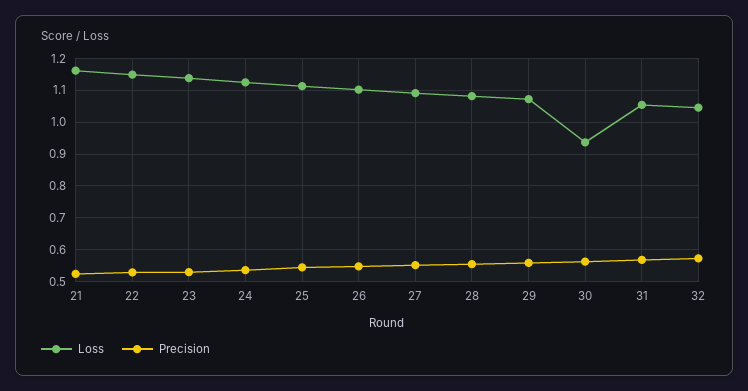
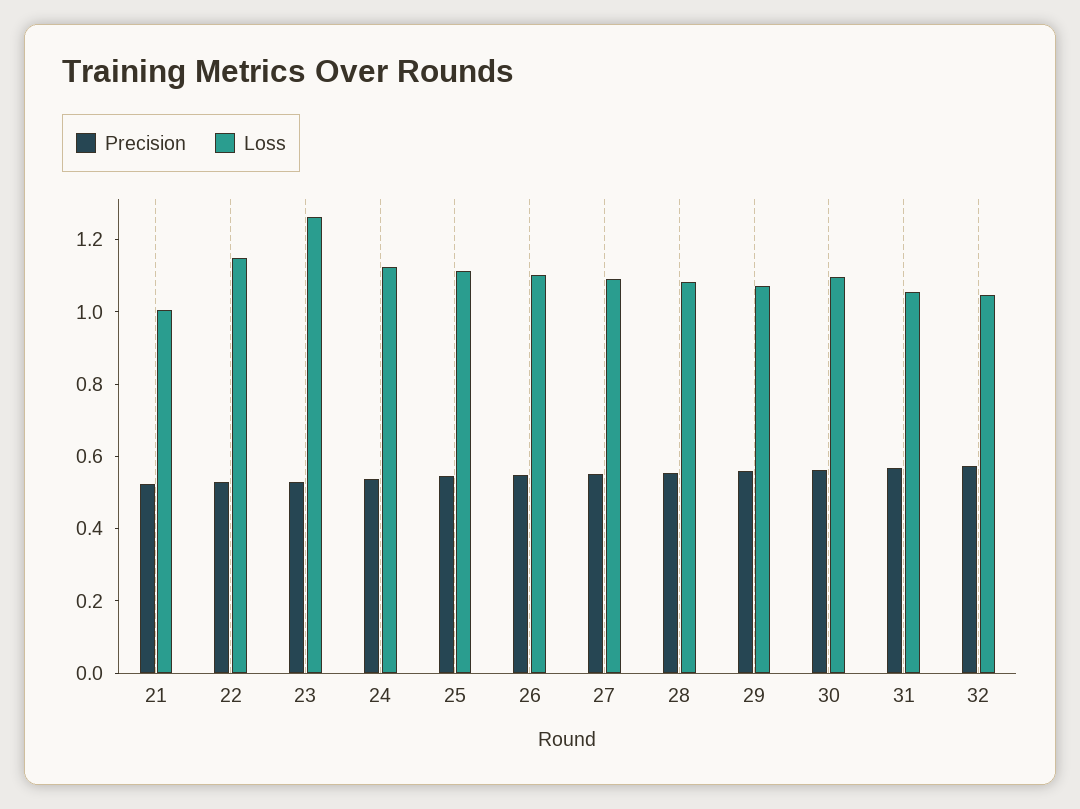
Loss, 21: 1.16 -> 1
Loss, 23: 1.14 -> 1.25
Loss, 30: 0.94 -> 1.1

